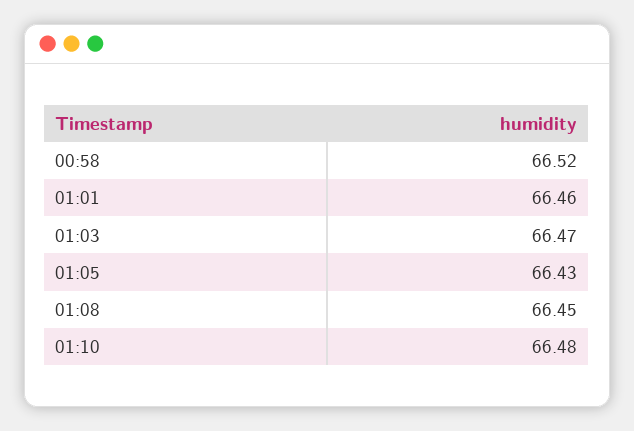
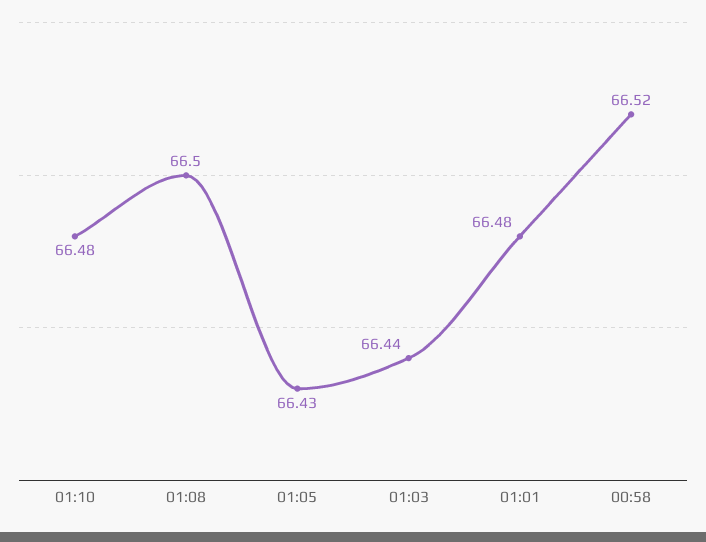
01:01: 66.46 -> 66.48
01:03: 66.47 -> 66.44
01:08: 66.45 -> 66.5

